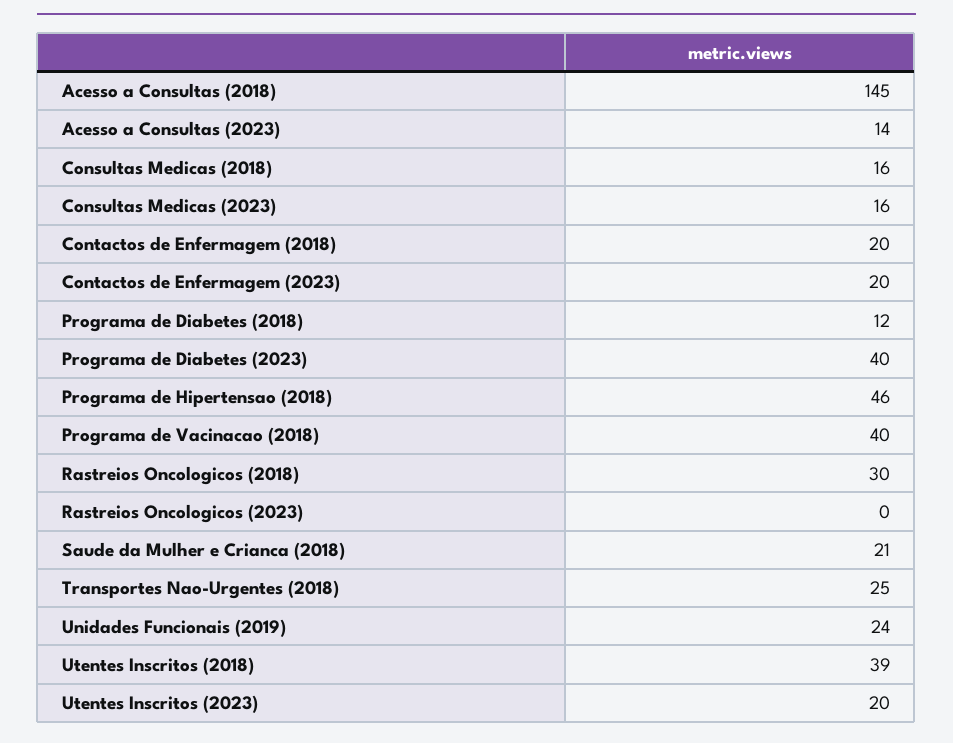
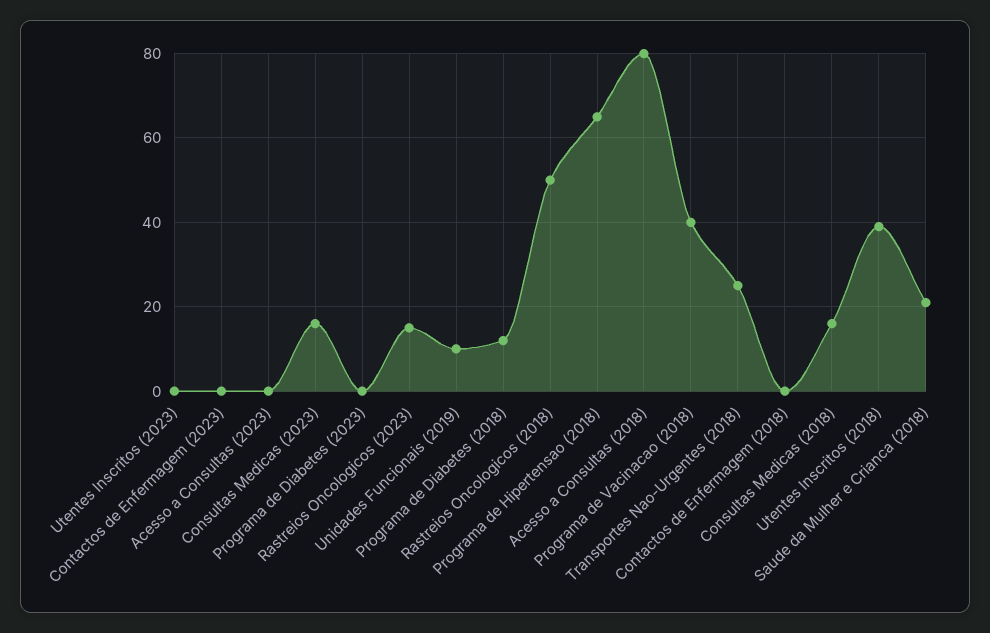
Acesso a Consultas (2018): 145 -> 80
Acesso a Consultas (2023): 14 -> 0
Contactos de Enfermagem (2018): 20 -> 0
Contactos de Enfermagem (2023): 20 -> 0
Programa de Diabetes (2023): 40 -> 0
Programa de Hipertensao (2018): 46 -> 65
Rastreios Oncologicos (2018): 30 -> 50
Rastreios Oncologicos (2023): 0 -> 15
Unidades Funcionais (2019): 24 -> 10
Utentes Inscritos (2023): 20 -> 0

